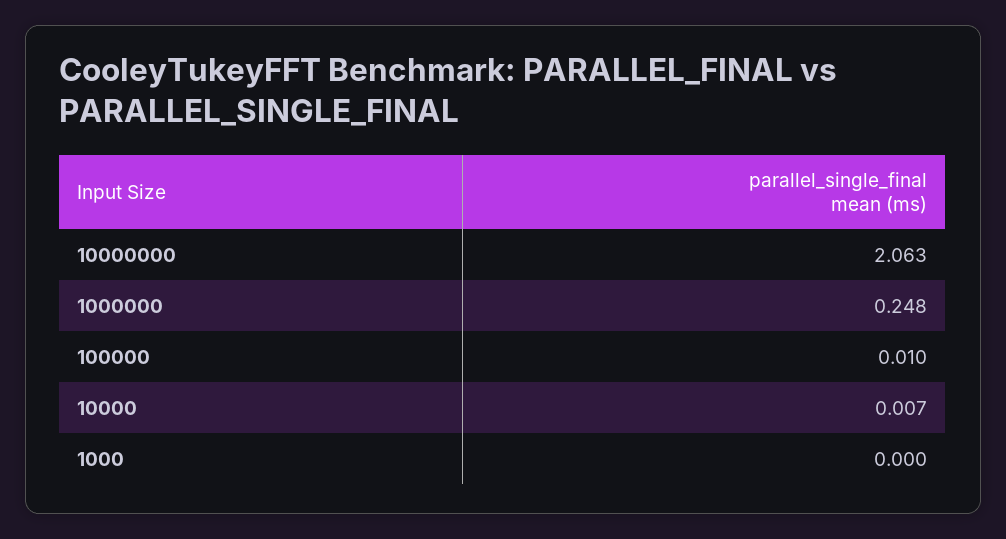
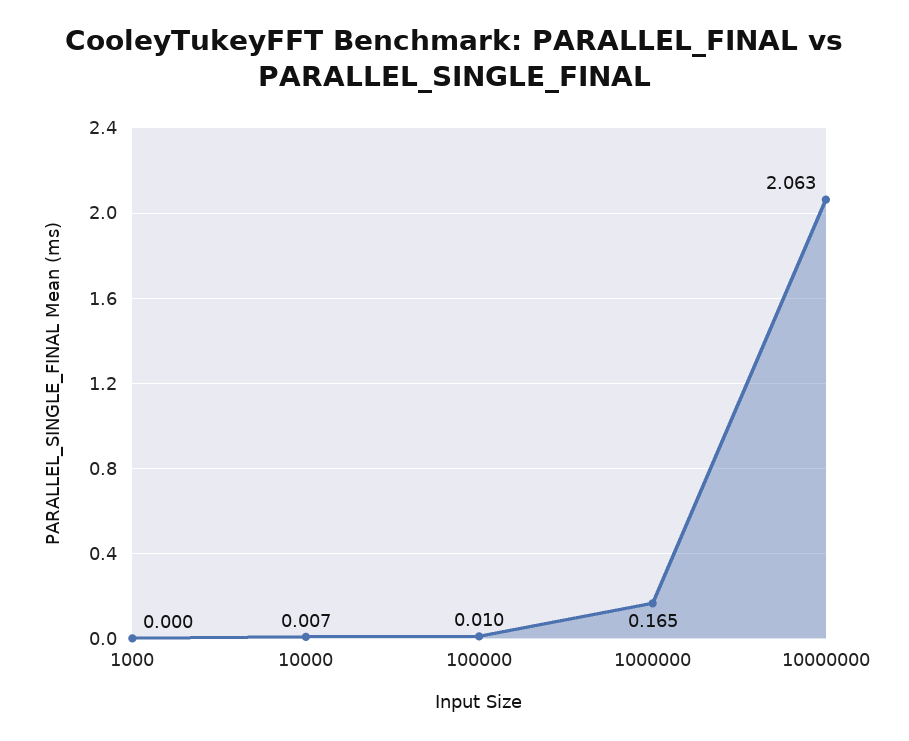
1000000: 0.248 -> 0.165

